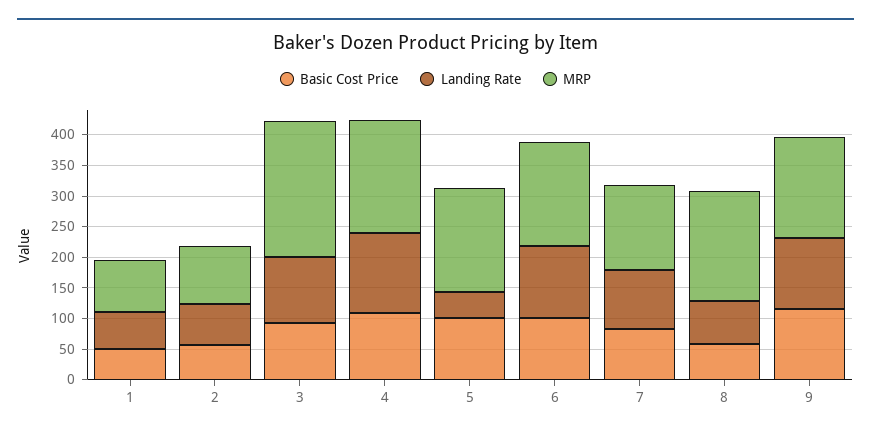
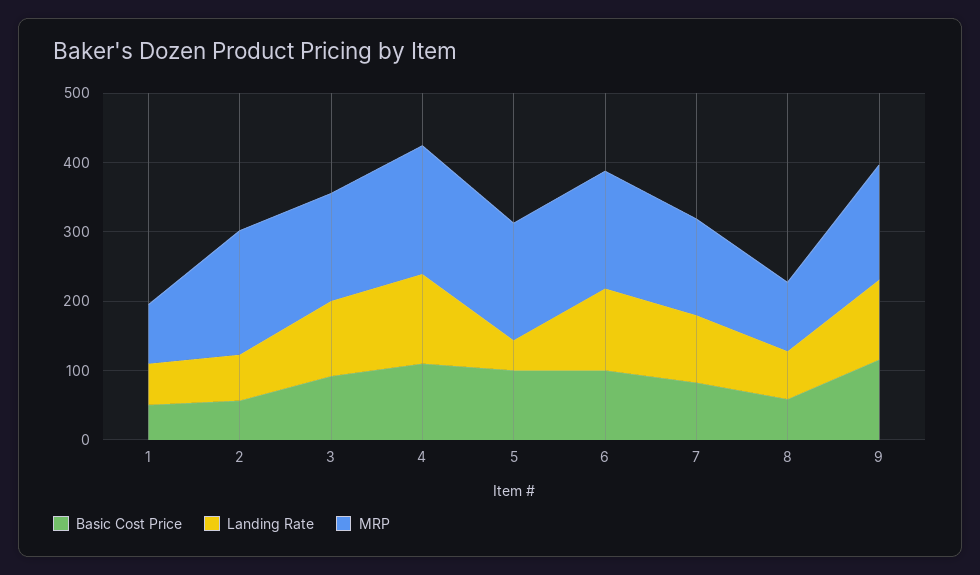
MRP, 2: 100 -> 180
MRP, 3: 225 -> 160
MRP, 8: 175 -> 100

